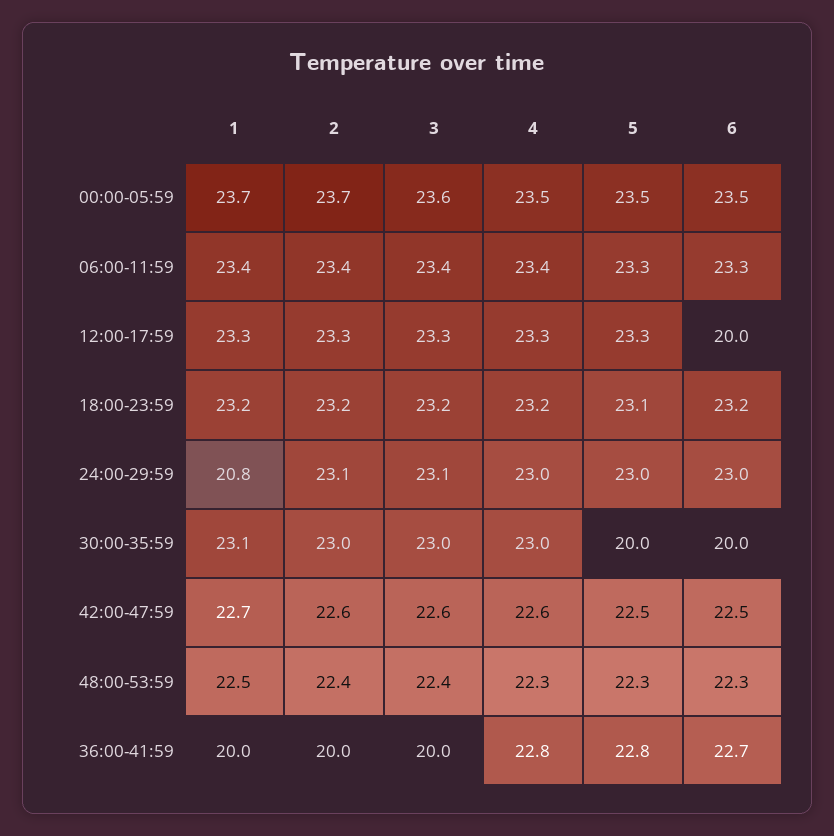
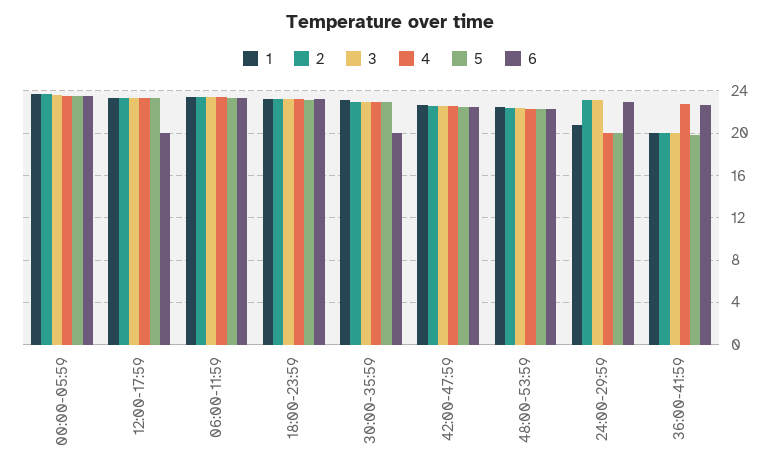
4, 24:00-29:59: 23 -> 20
5, 24:00-29:59: 23 -> 20
5, 30:00-35:59: 20 -> 23
5, 36:00-41:59: 22.8 -> 20

